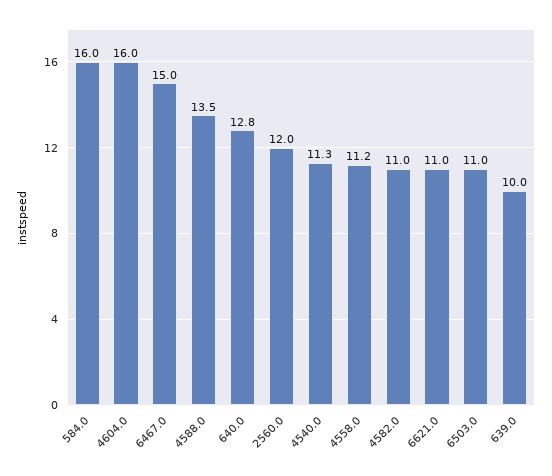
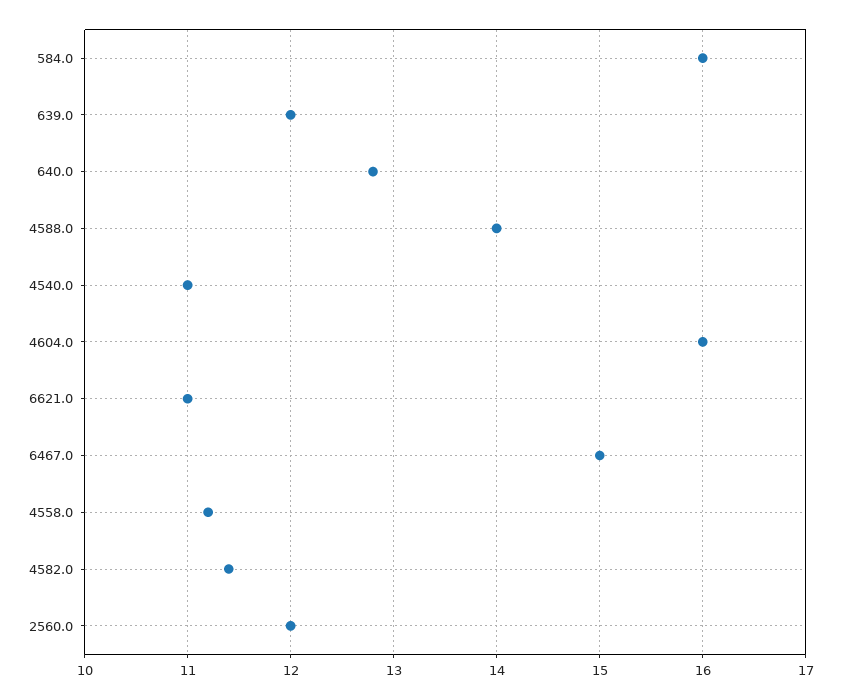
4588.0: 13.5 -> 14
4540.0: 11.3 -> 11
4582.0: 11 -> 11.4
6503.0: 11 -> none
639.0: 10 -> 12

